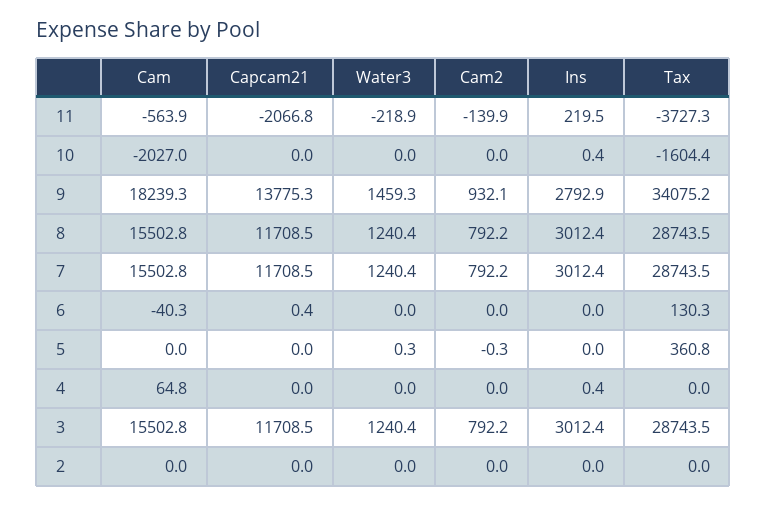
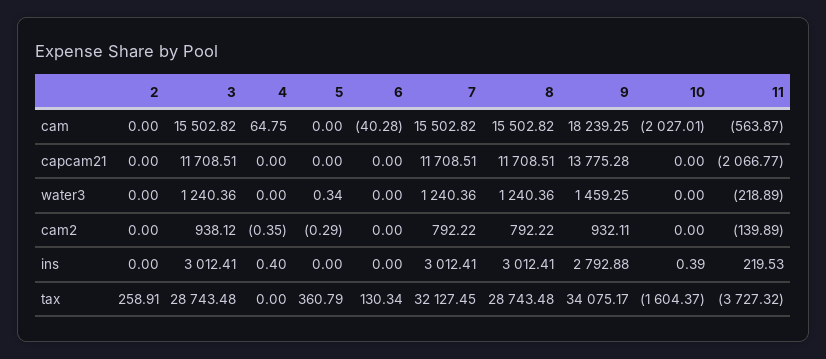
Tax, 7: 28743.5 -> 32127.45
Capcam21, 6: 0.4 -> 0
Cam2, 4: 0 -> -0.35
Cam2, 3: 792.2 -> 938.12
Tax, 2: 0 -> 258.91

